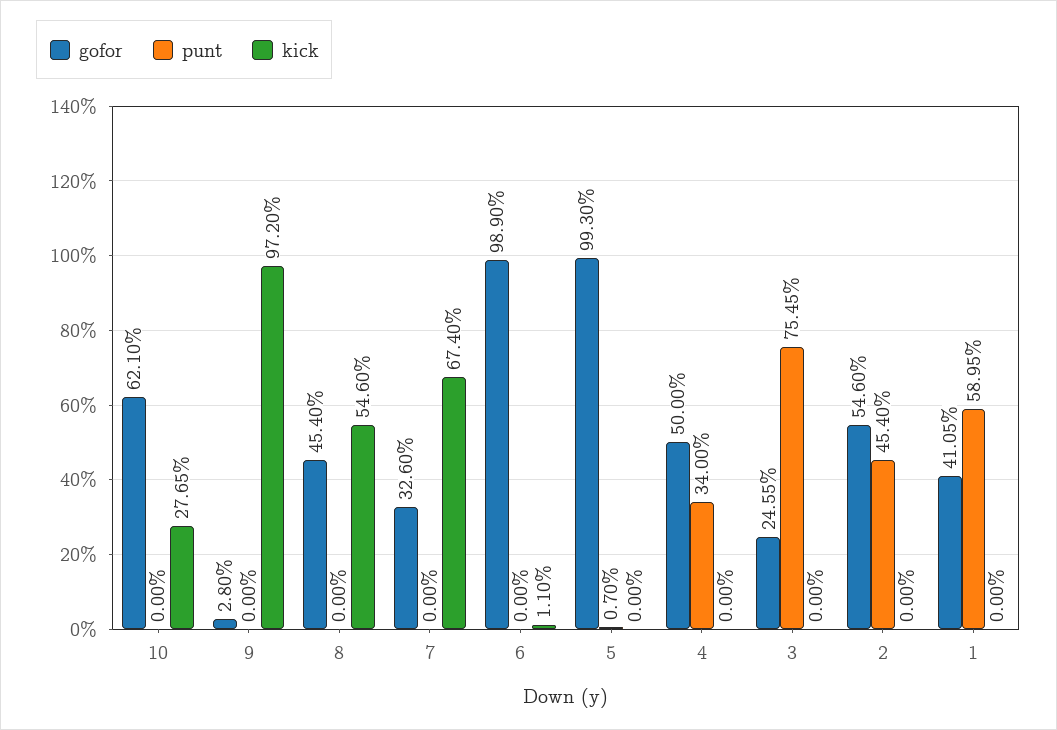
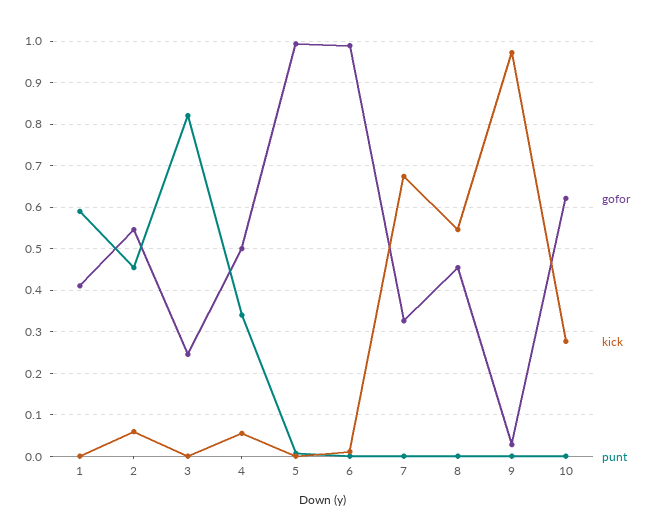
kick, 4: 0 -> 0.06
punt, 3: 0.7545 -> 0.82
kick, 2: 0 -> 0.06

